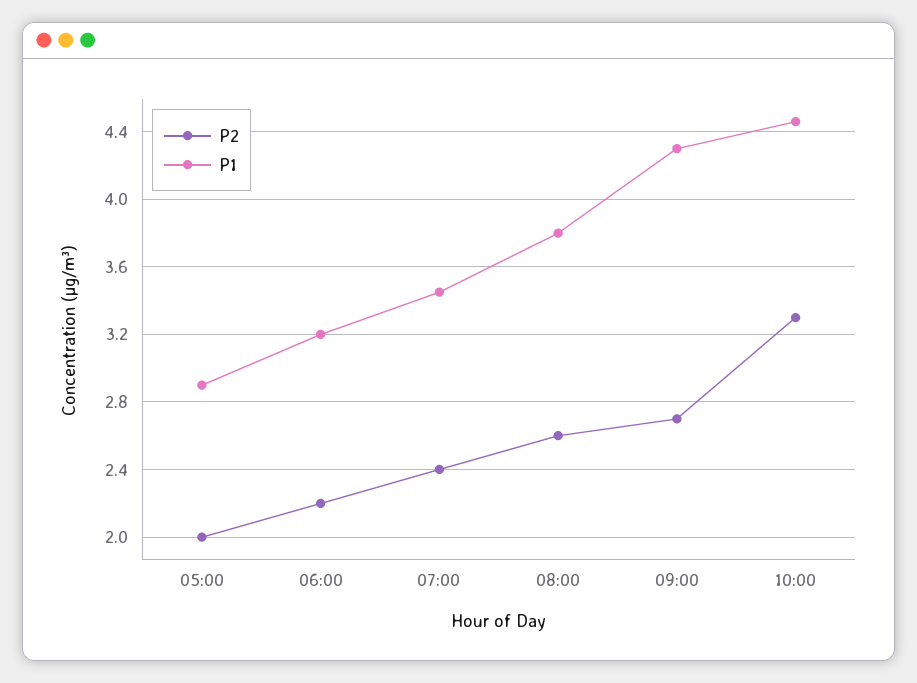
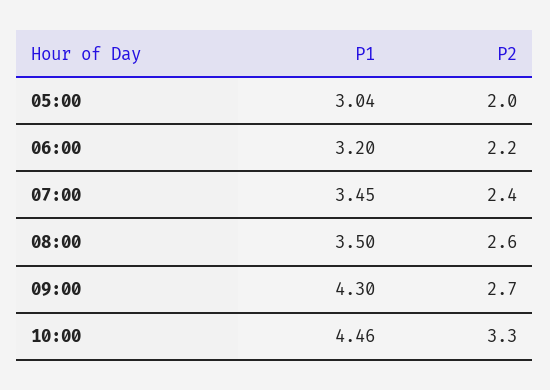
P1, 05:00: 2.9 -> 3.04
P1, 08:00: 3.8 -> 3.5

